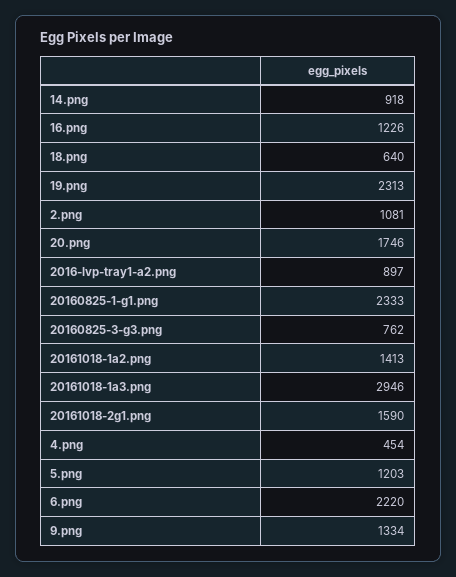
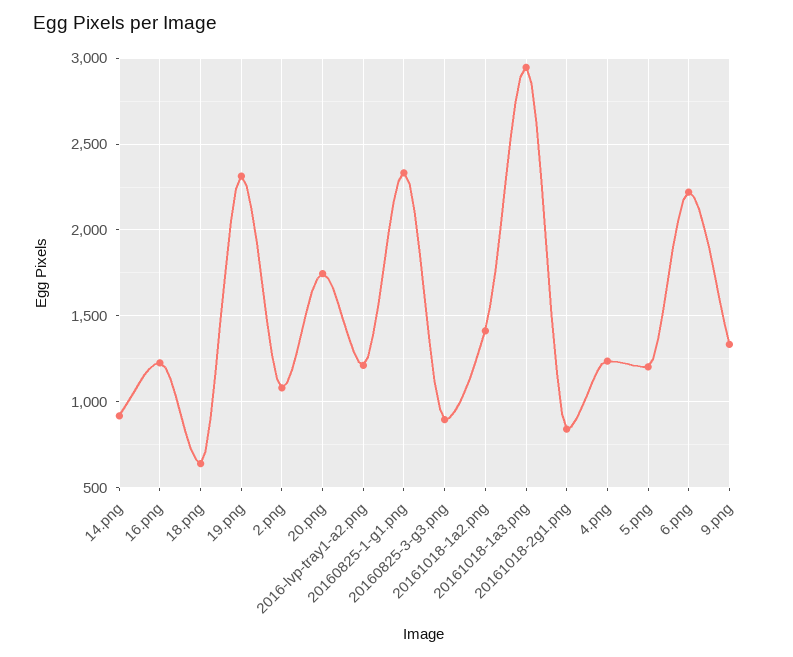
2016-lvp-tray1-a2.png: 897 -> 1200
20160825-3-g3.png: 762 -> 900
20161018-2g1.png: 1590 -> 850
4.png: 454 -> 1250

